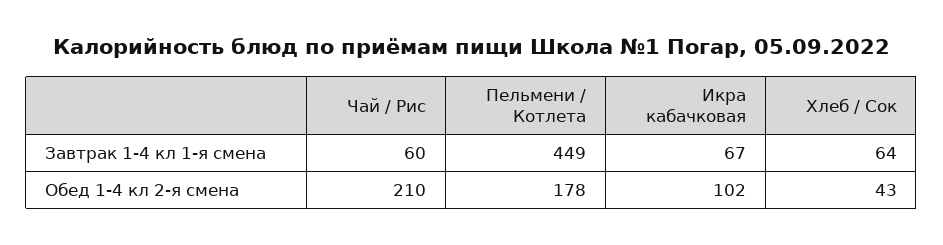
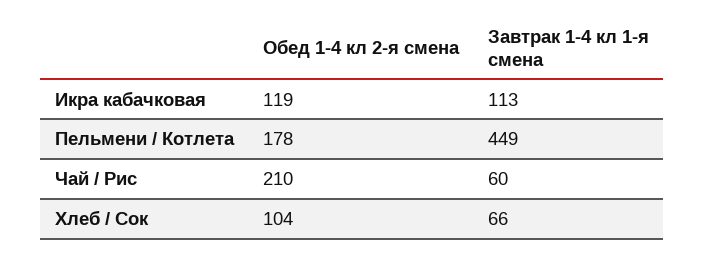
Икра кабачковая, Завтрак 1-4 кл 1-я смена: 67 -> 113
Хлеб / Сок, Завтрак 1-4 кл 1-я смена: 64 -> 66
Икра кабачковая, Обед 1-4 кл 2-я смена: 102 -> 119
Хлеб / Сок, Обед 1-4 кл 2-я смена: 43 -> 104

